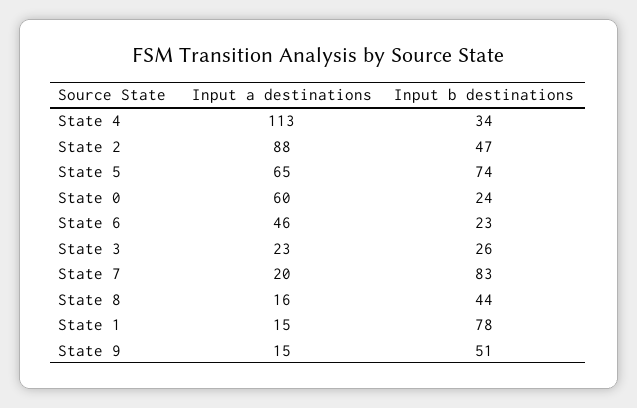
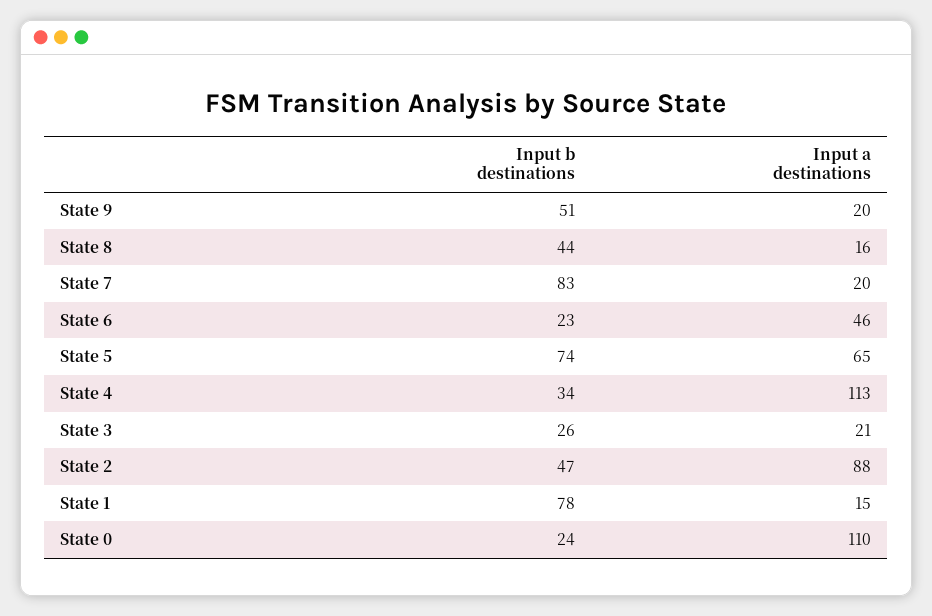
Input a destinations, State 0: 60 -> 110
Input a destinations, State 3: 23 -> 21
Input a destinations, State 9: 15 -> 20

